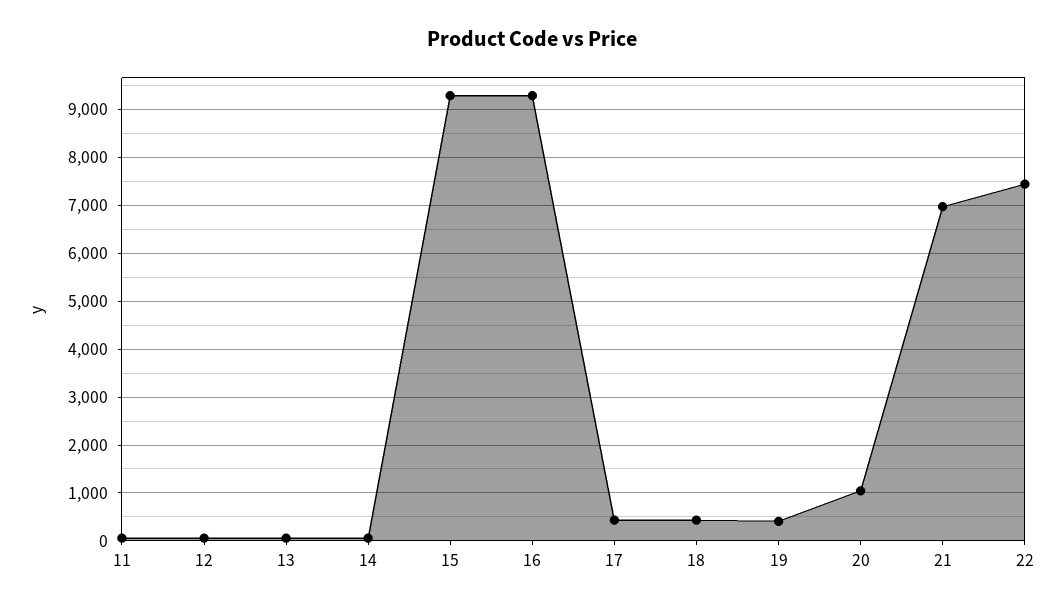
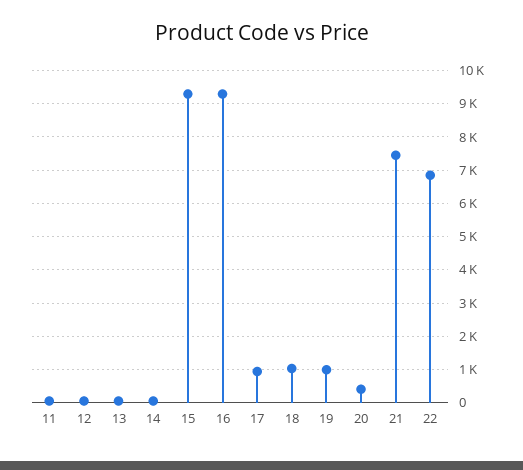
17: 400 -> 1000
18: 400 -> 1000
19: 400 -> 1000
20: 1000 -> 400
21: 7000 -> 7400
22: 7400 -> 6800

